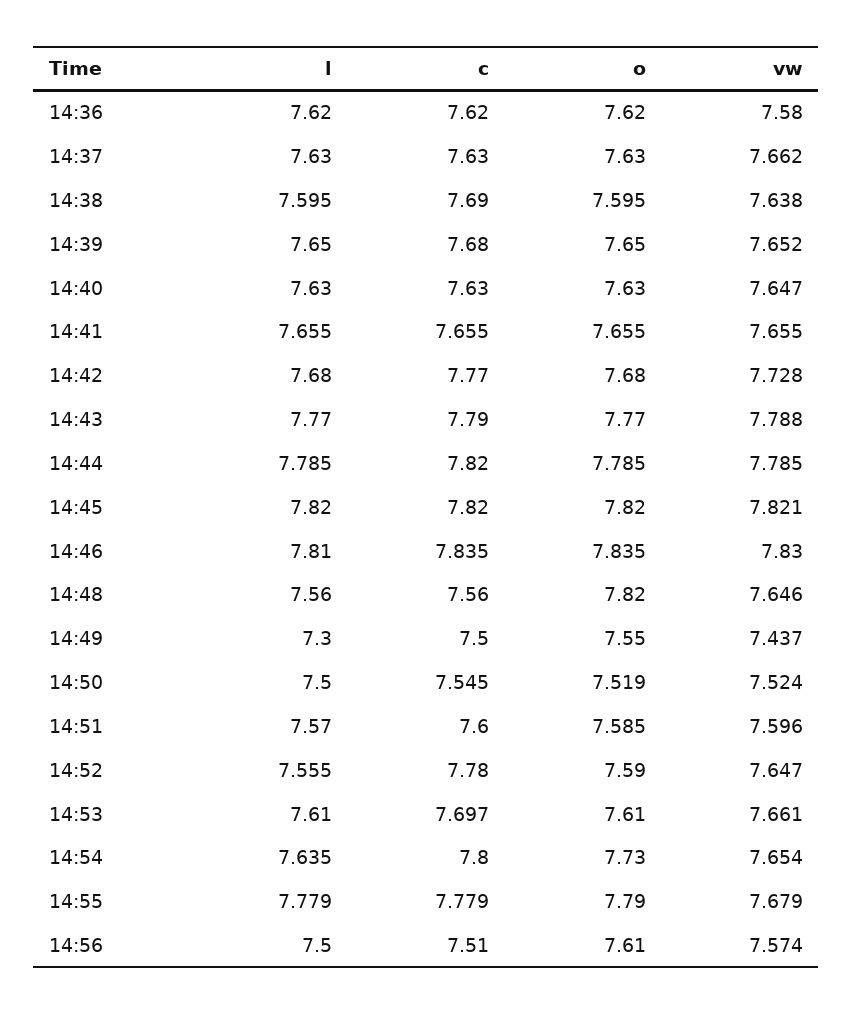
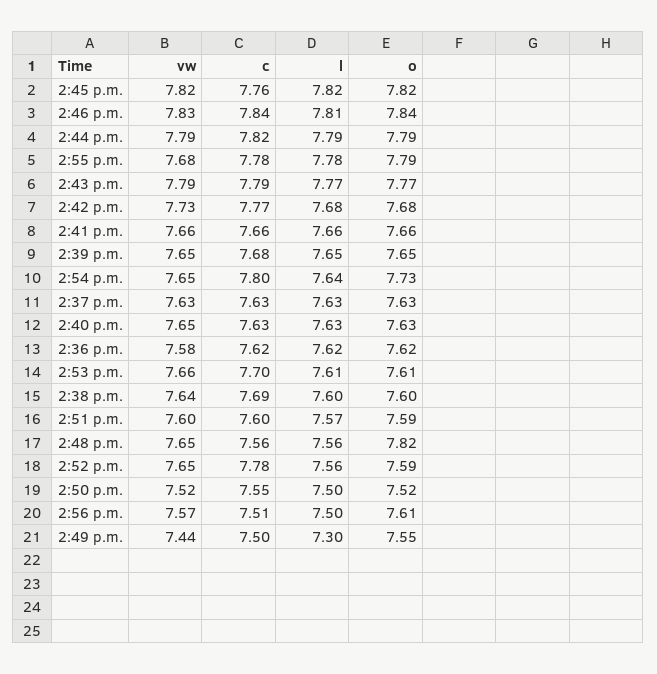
vw, 14:37: 7.662 -> 7.63
c, 14:45: 7.82 -> 7.76

